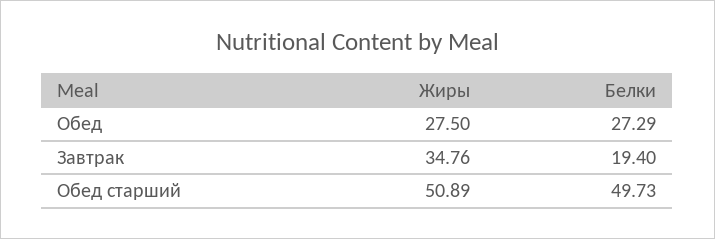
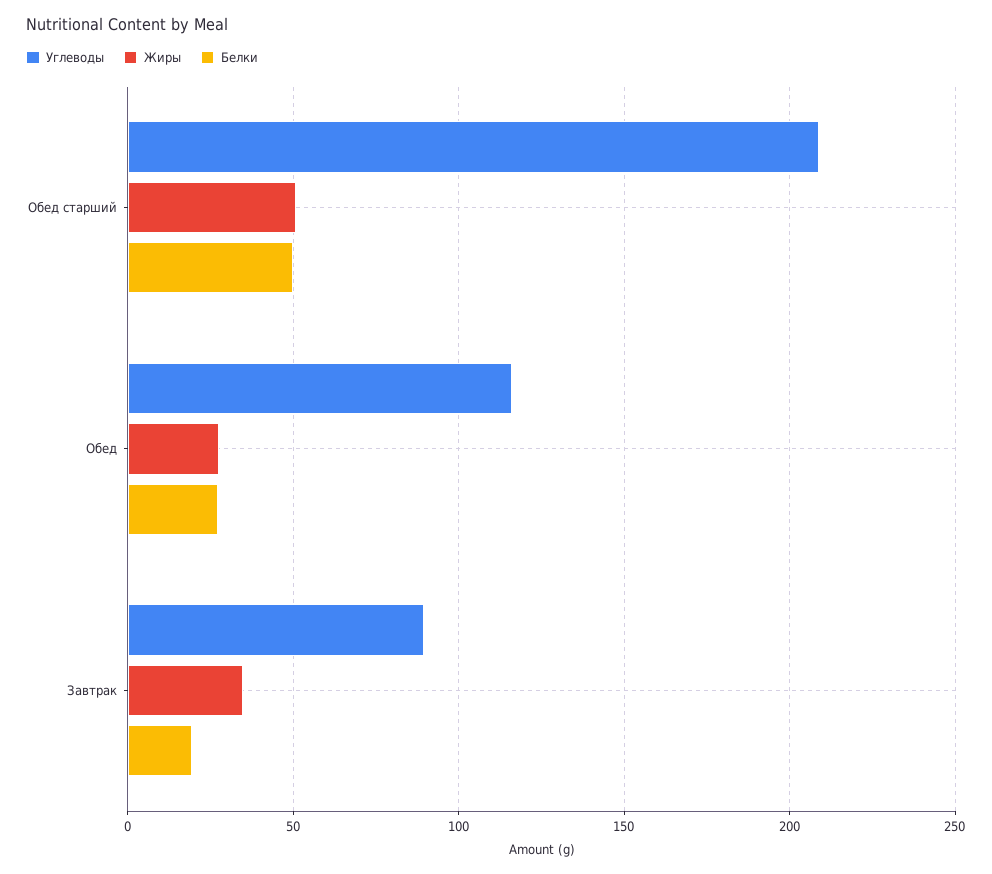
Углеводы, Обед старший: none -> 210
Углеводы, Обед: none -> 115
Углеводы, Завтрак: none -> 90

